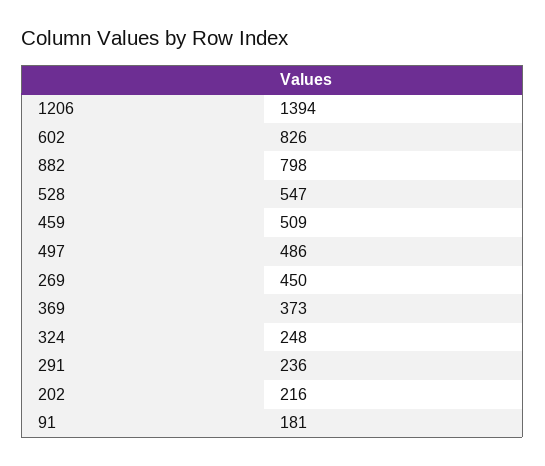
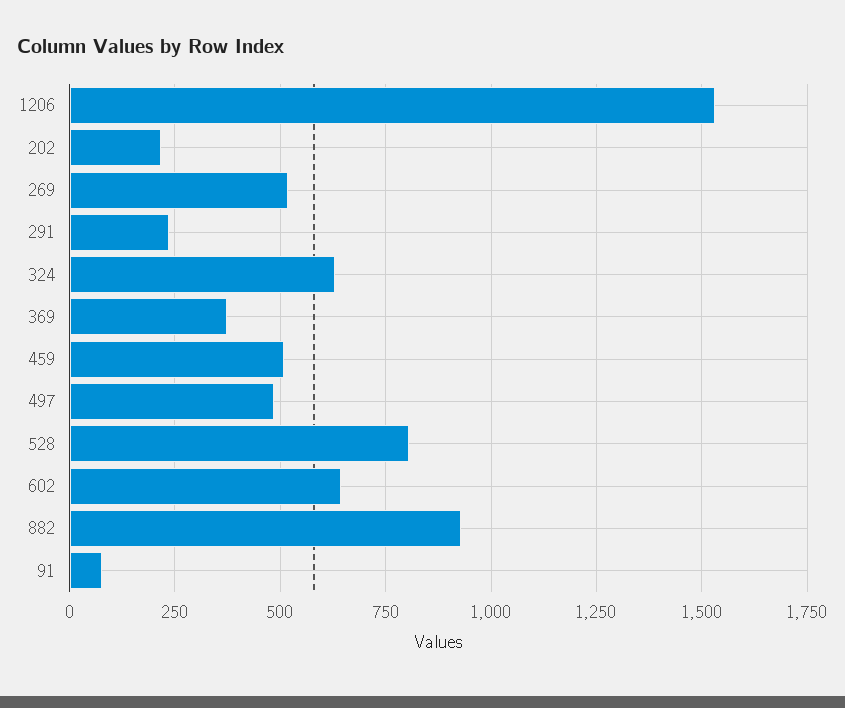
1206: 1394 -> 1525
602: 826 -> 650
882: 798 -> 925
528: 547 -> 800
269: 450 -> 525
324: 248 -> 625
91: 181 -> 75

